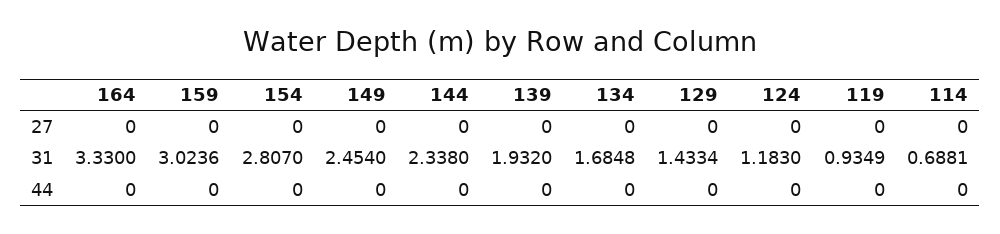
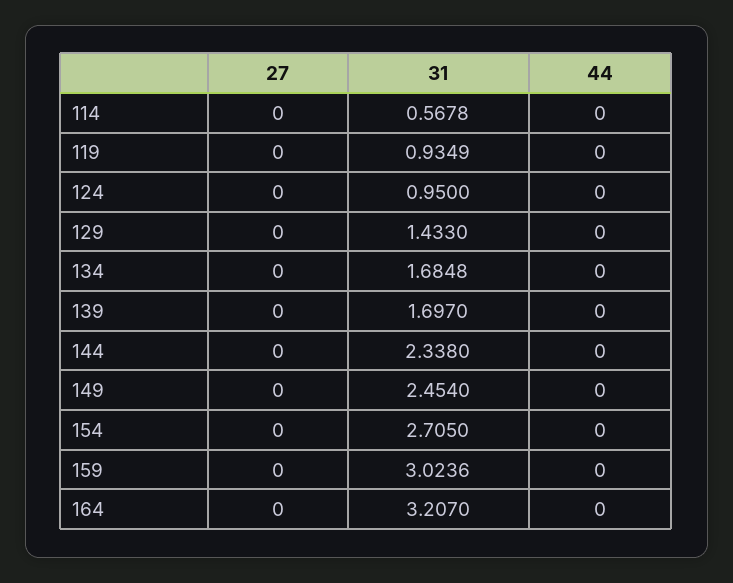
164, 31: 3.33 -> 3.207
154, 31: 2.807 -> 2.705
139, 31: 1.932 -> 1.697
129, 31: 1.4334 -> 1.433
124, 31: 1.183 -> 0.95
114, 31: 0.6881 -> 0.5678

